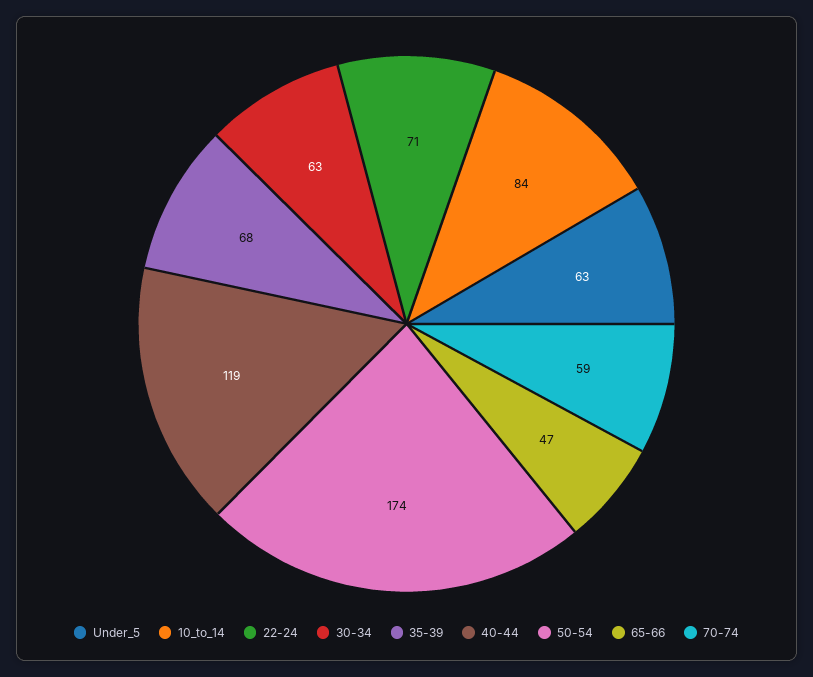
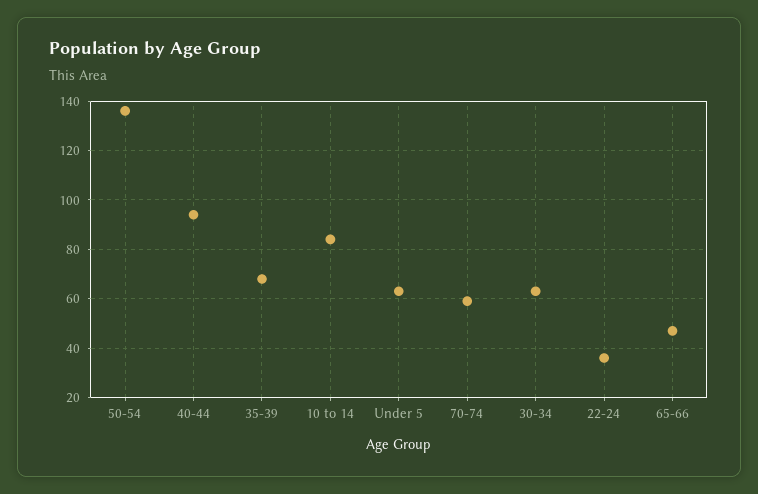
22-24: 71 -> 35
40-44: 119 -> 95
50-54: 174 -> 135

